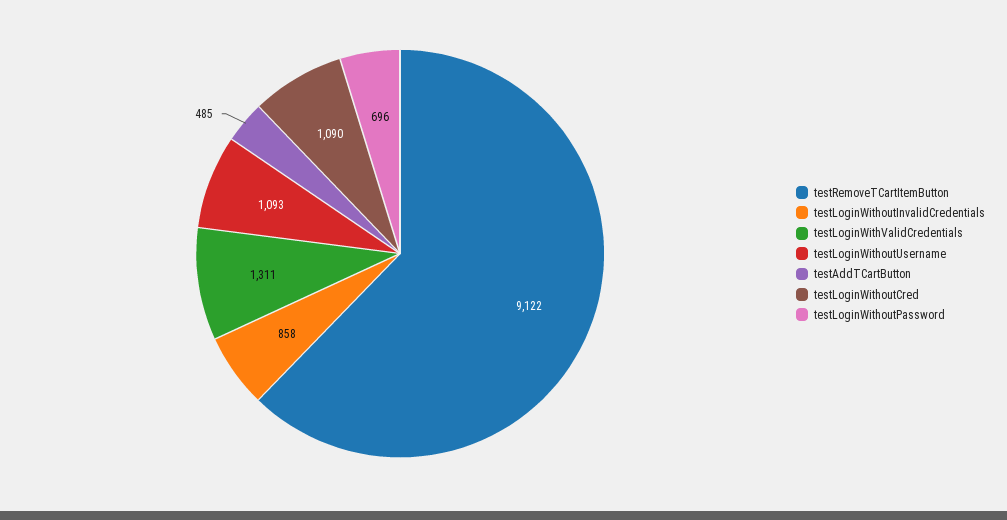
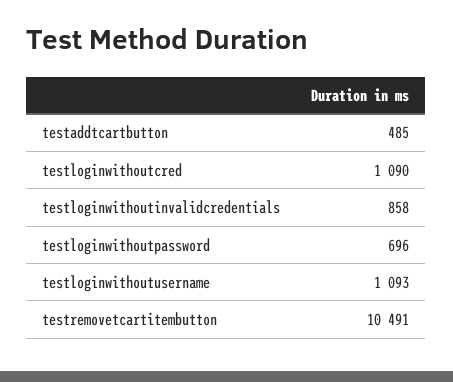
testRemoveTCartItemButton: 9122 -> 10491
testLoginWithValidCredentials: 1311 -> none

